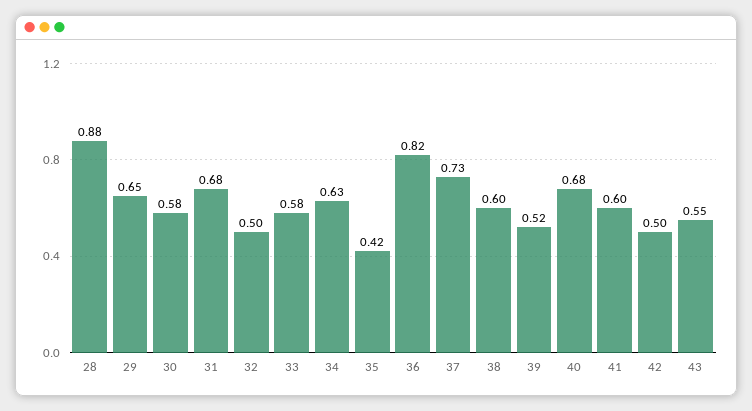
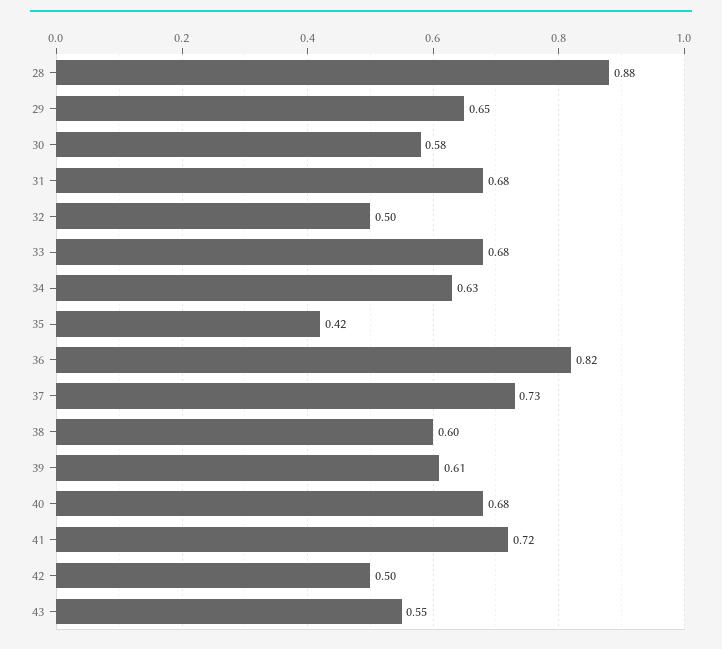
33: 0.58 -> 0.68
39: 0.52 -> 0.61
41: 0.6 -> 0.72

